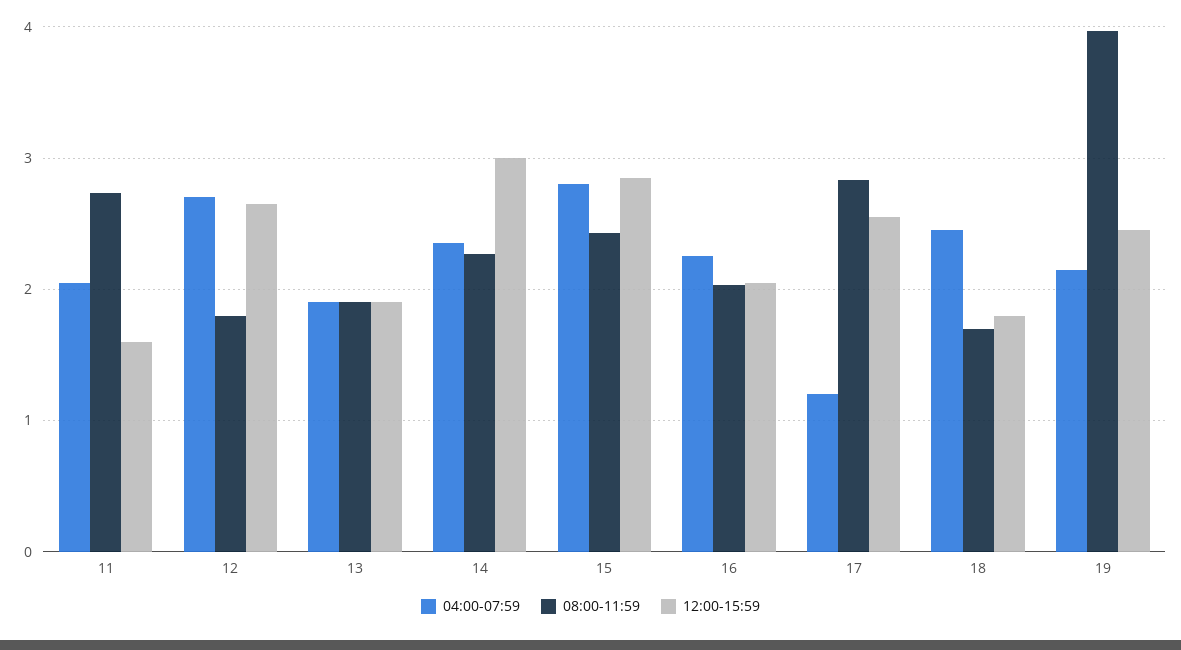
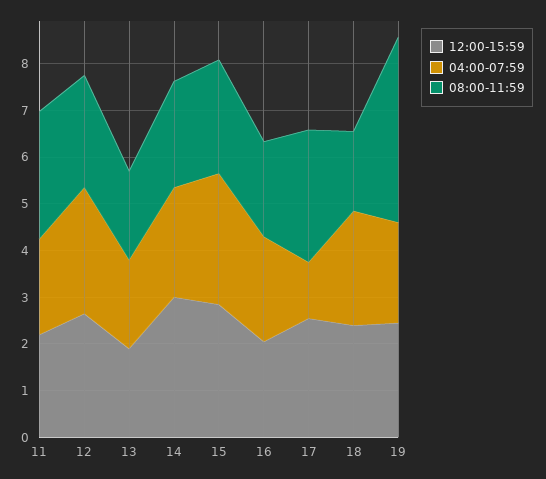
12:00-15:59, 11: 1.6 -> 2.2
08:00-11:59, 12: 1.8 -> 2.4
12:00-15:59, 18: 1.8 -> 2.4

